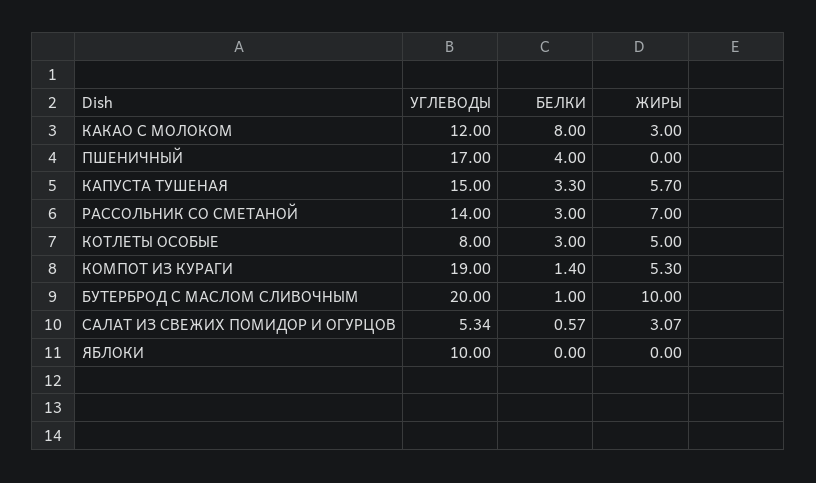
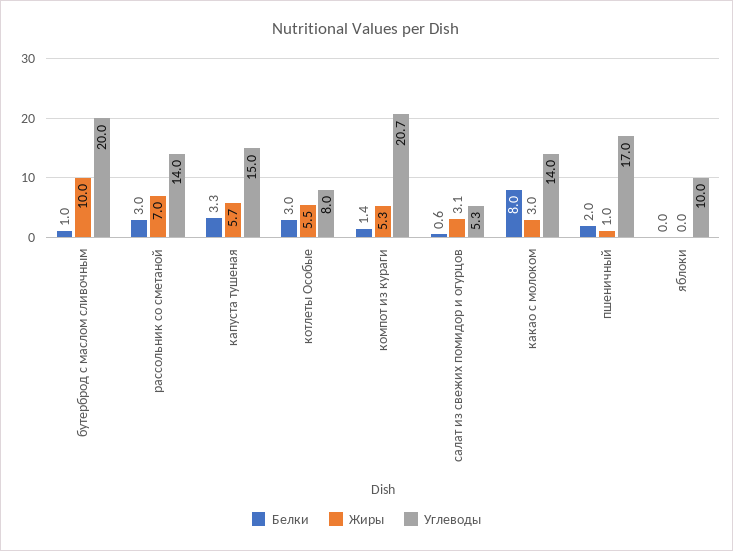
УГЛЕВОДЫ, КАКАО С МОЛОКОМ: 12 -> 14
БЕЛКИ, ПШЕНИЧНЫЙ: 4 -> 2
ЖИРЫ, ПШЕНИЧНЫЙ: 0 -> 1
ЖИРЫ, КОТЛЕТЫ ОСОБЫЕ: 5 -> 5.5
УГЛЕВОДЫ, КОМПОТ ИЗ КУРАГИ: 19 -> 20.7

